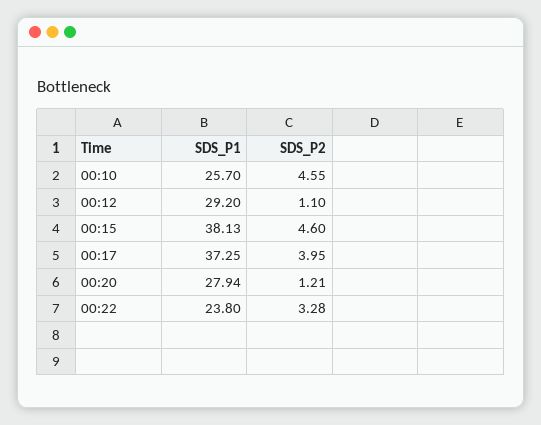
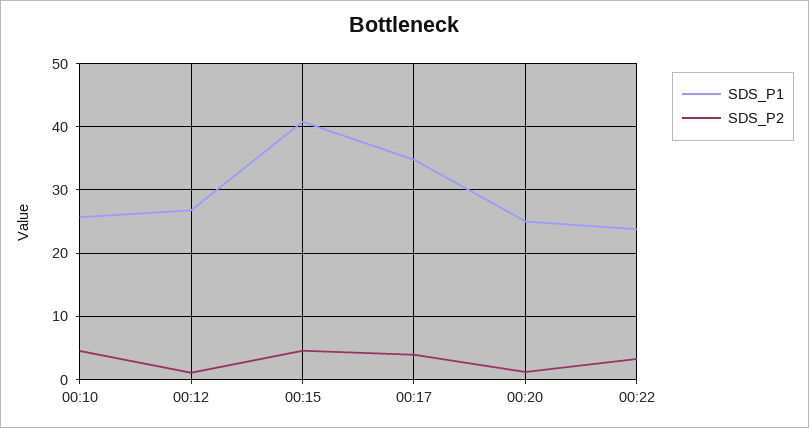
SDS_P1, 00:12: 29.2 -> 27
SDS_P1, 00:15: 38.13 -> 41
SDS_P1, 00:17: 37.25 -> 35
SDS_P1, 00:20: 27.94 -> 25

